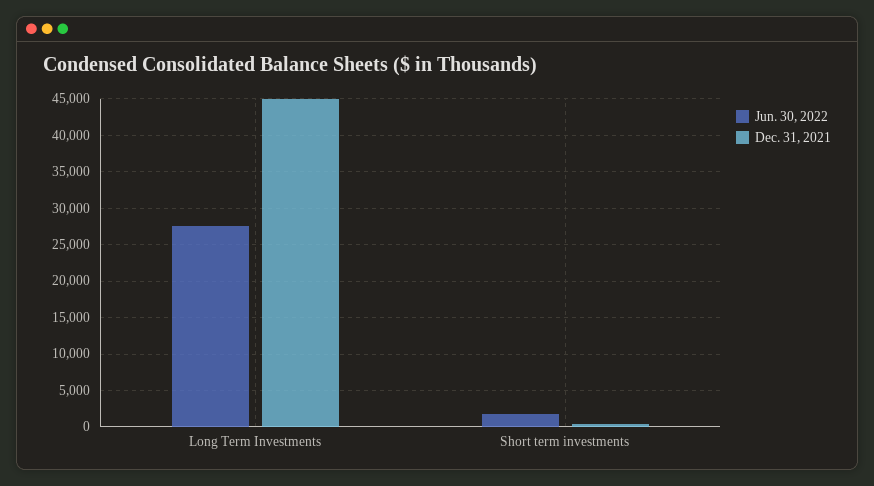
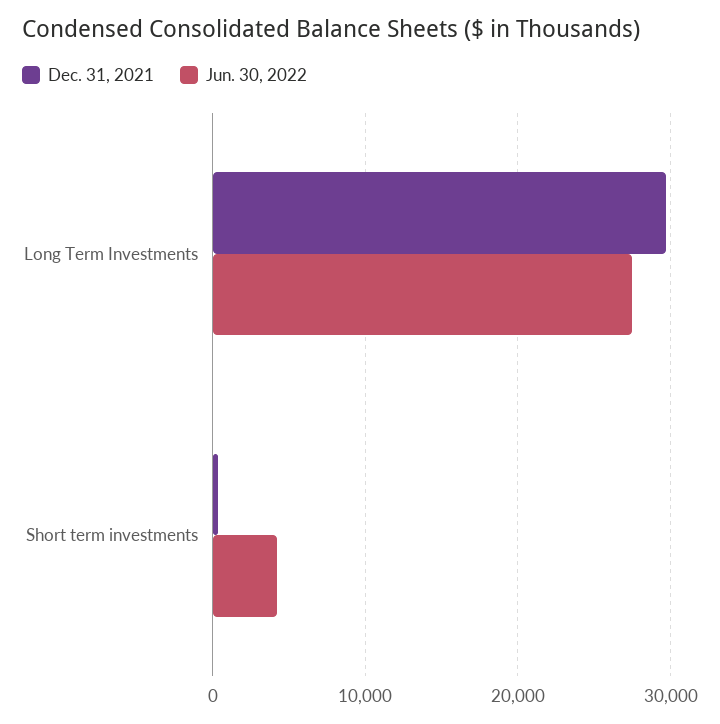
Dec. 31, 2021, Long Term Investments: 45000 -> 30000
Jun. 30, 2022, Short term investments: 2000 -> 4000

